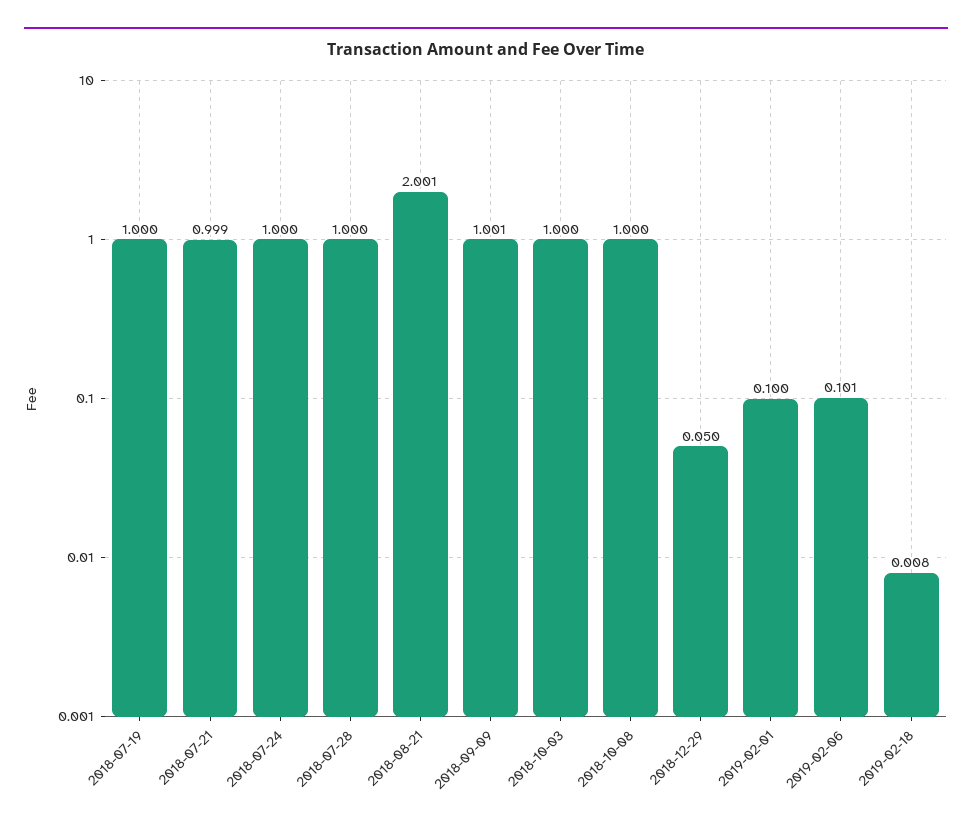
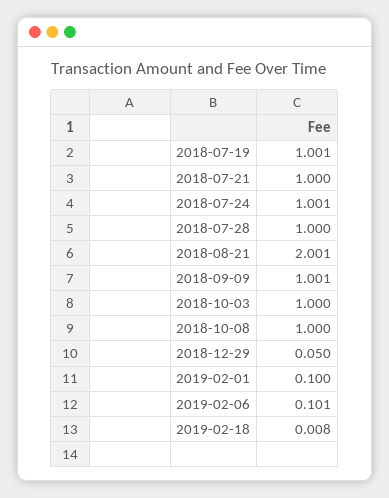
2018-07-19: 1 -> 1.001
2018-07-21: 0.999 -> 1
2018-07-24: 1 -> 1.001

